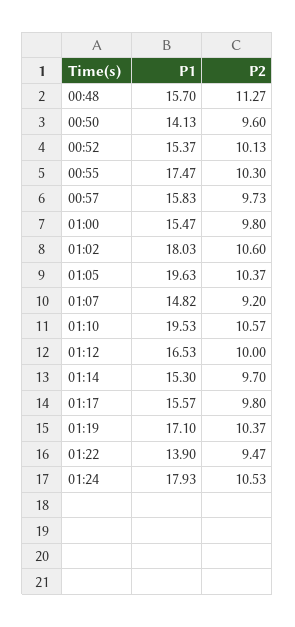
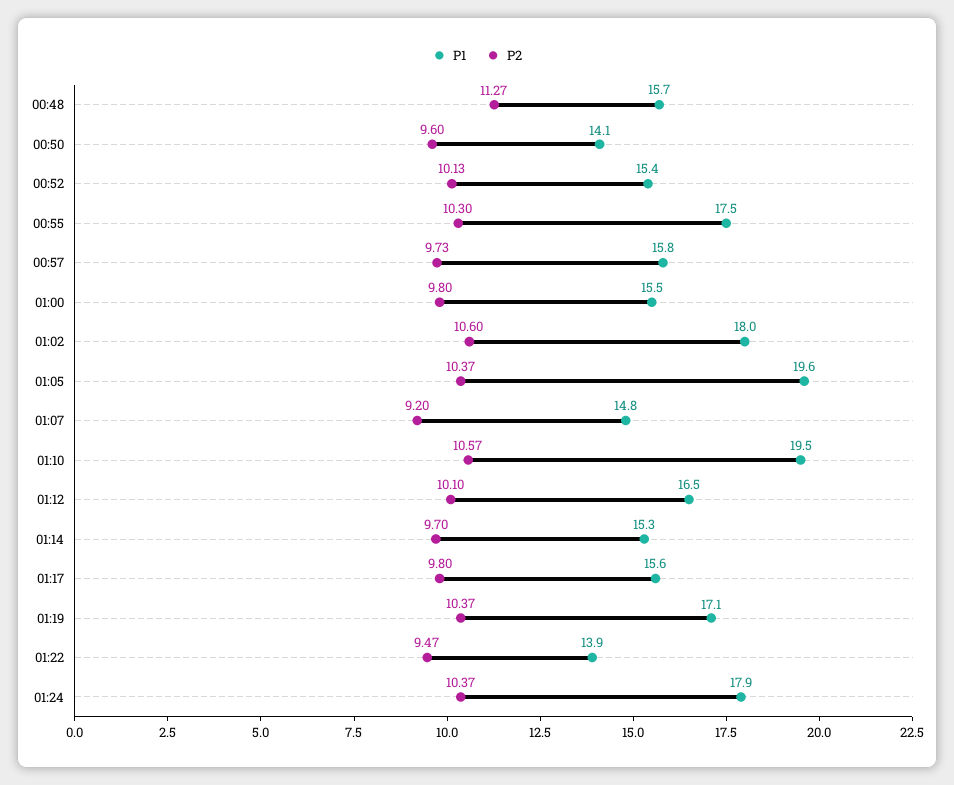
P2, 01:12: 10 -> 10.1
P2, 01:24: 10.53 -> 10.37

